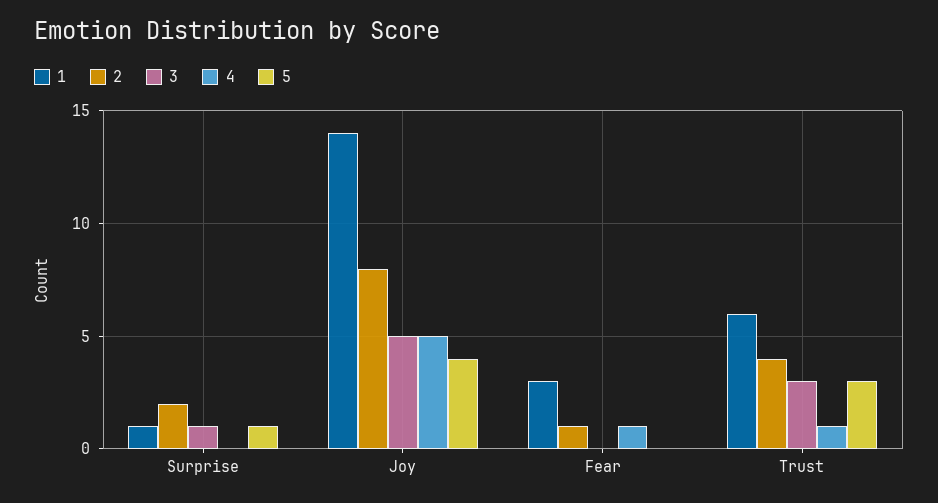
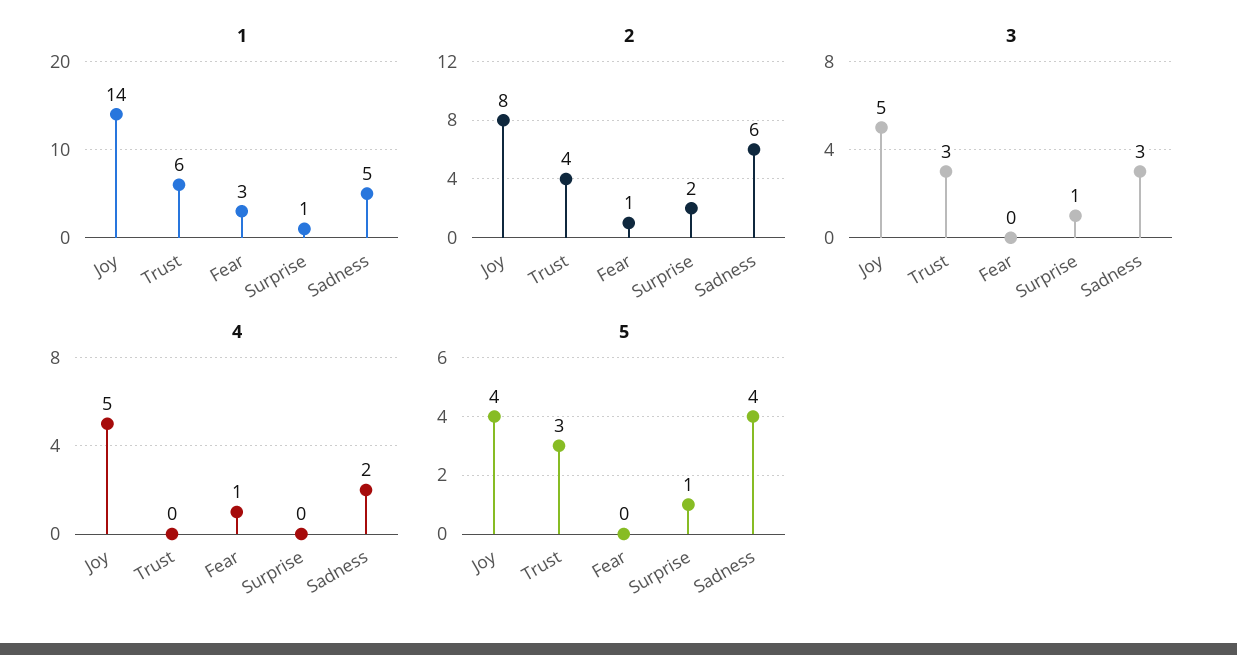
4, Trust: 1 -> 0
1, Sadness: none -> 5
2, Sadness: none -> 6
3, Sadness: none -> 3
4, Sadness: none -> 2
5, Sadness: none -> 4

